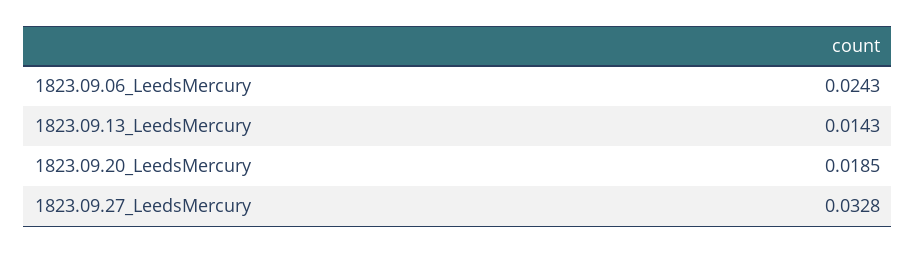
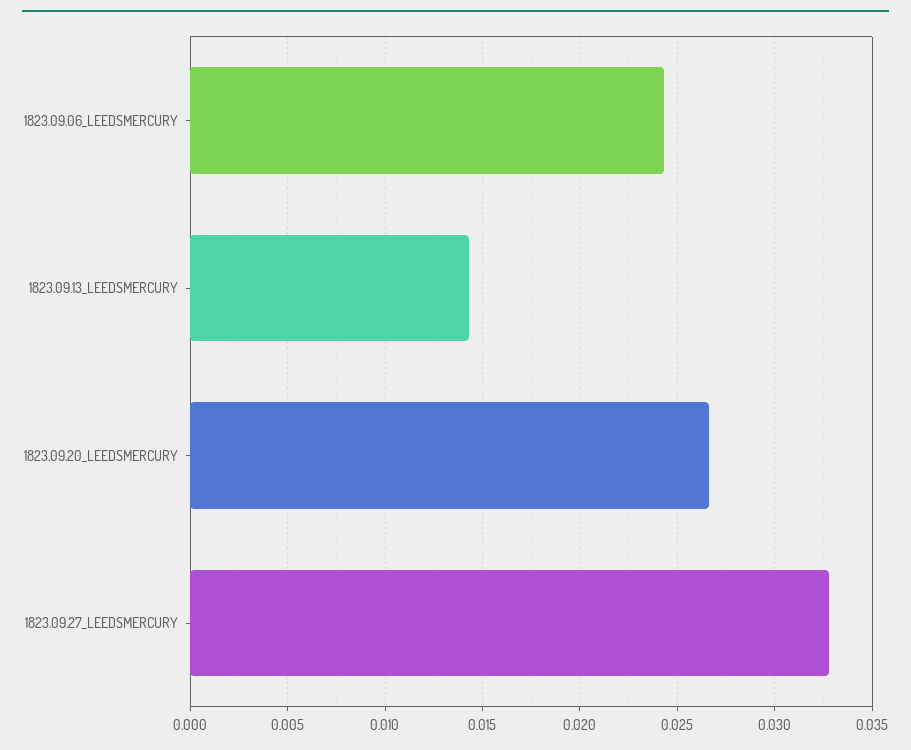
1823.09.20_LeedsMercury: 0.0185 -> 0.0265

